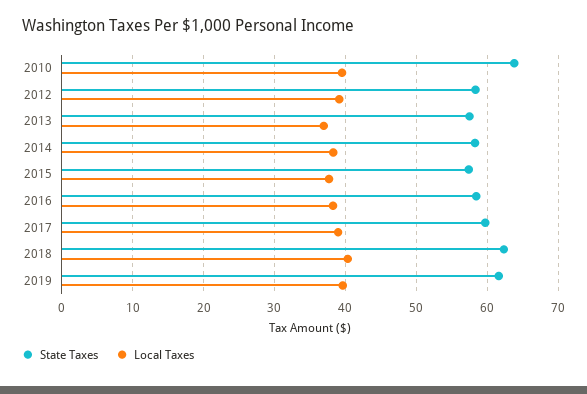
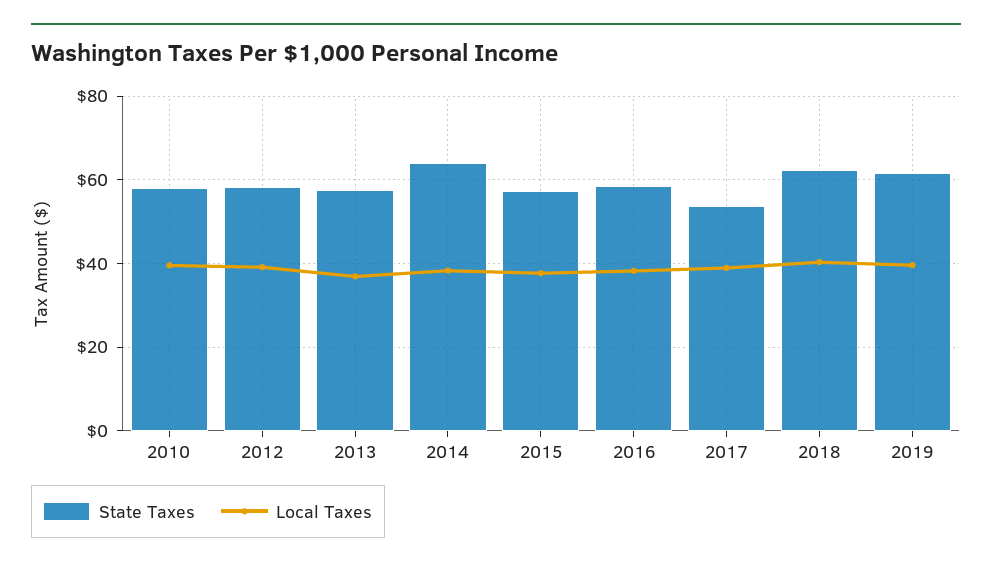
State Taxes, 2010: 64 -> 58
State Taxes, 2014: 58 -> 64
State Taxes, 2017: 60 -> 54

